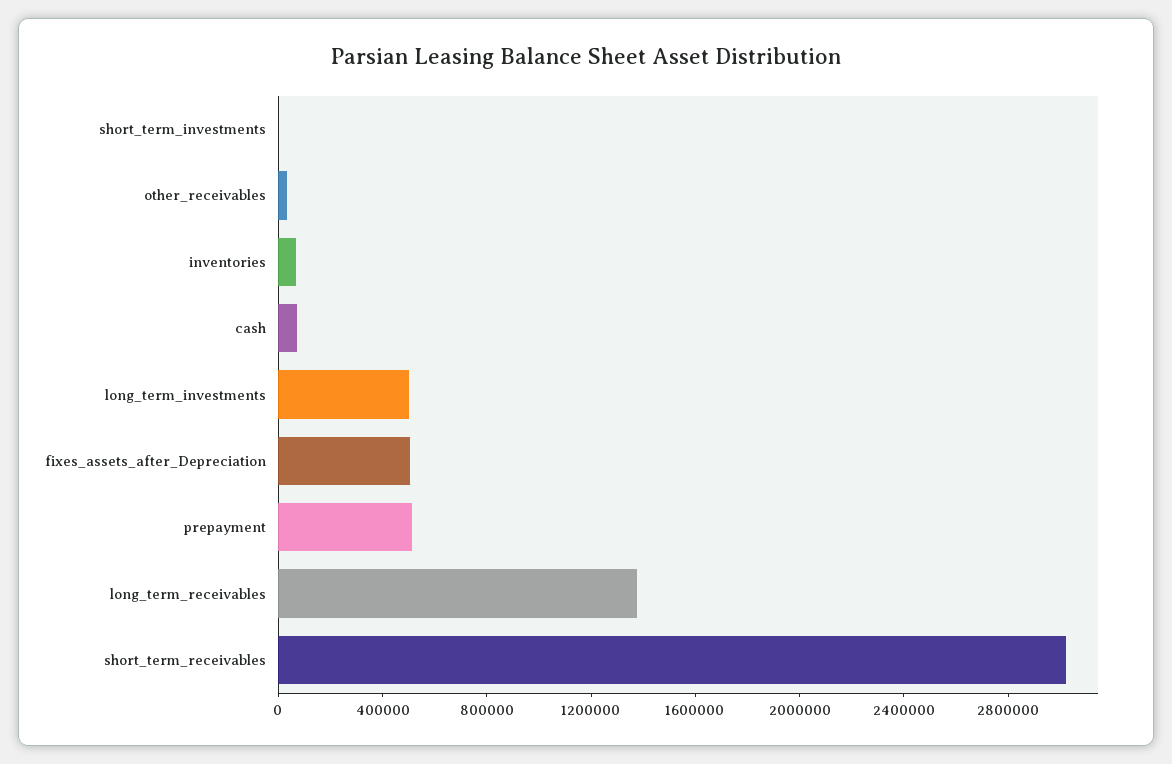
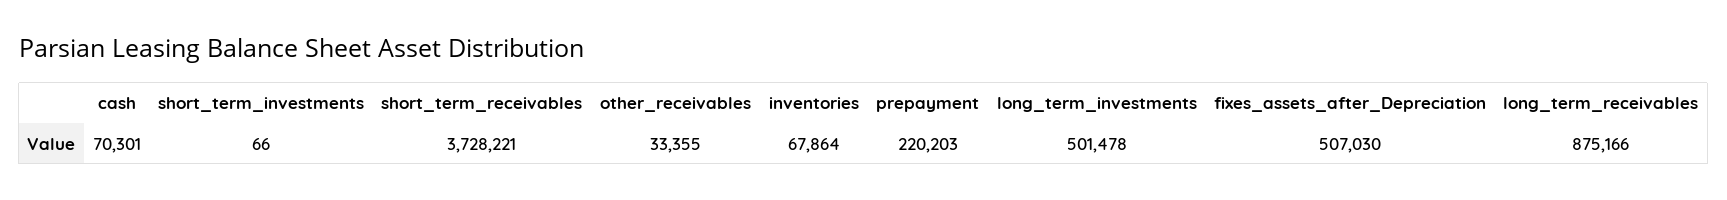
prepayment: 500000 -> 220203
long_term_receivables: 1400000 -> 875166
short_term_receivables: 3000000 -> 3728221

